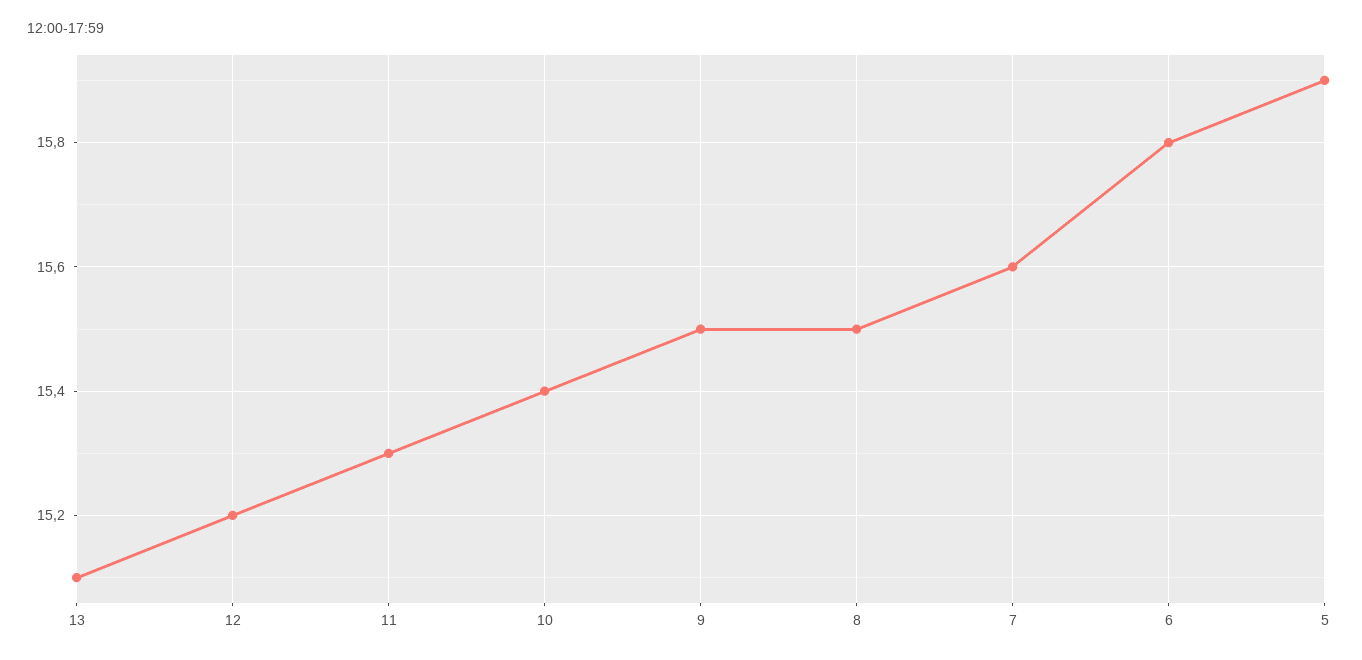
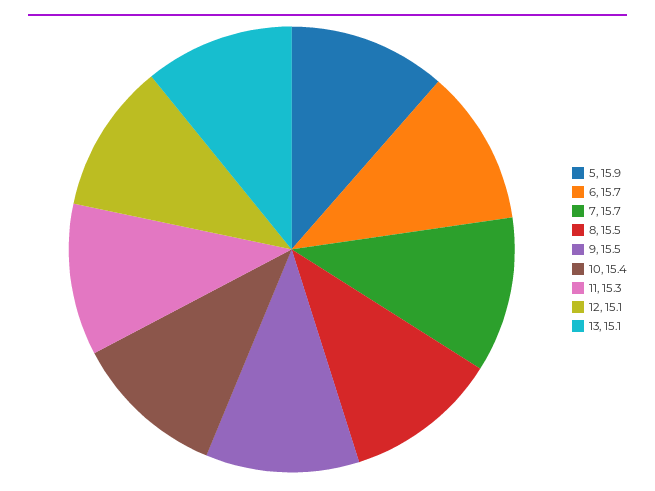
12: 15.2 -> 15.1
7: 15.6 -> 15.7
6: 15.8 -> 15.7

